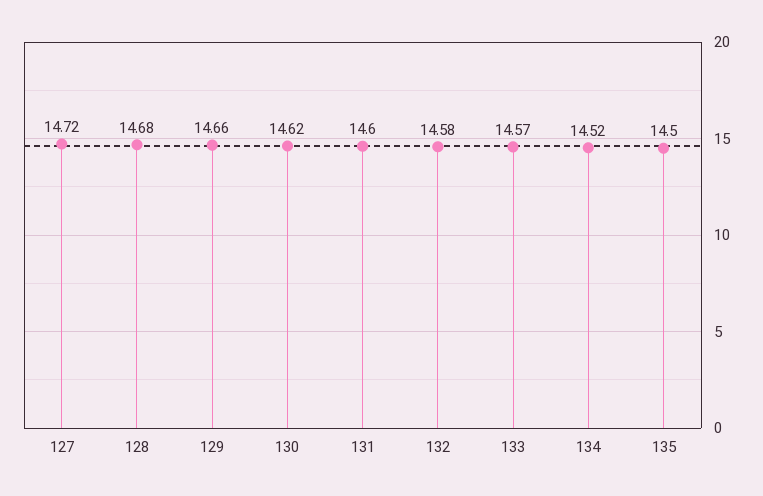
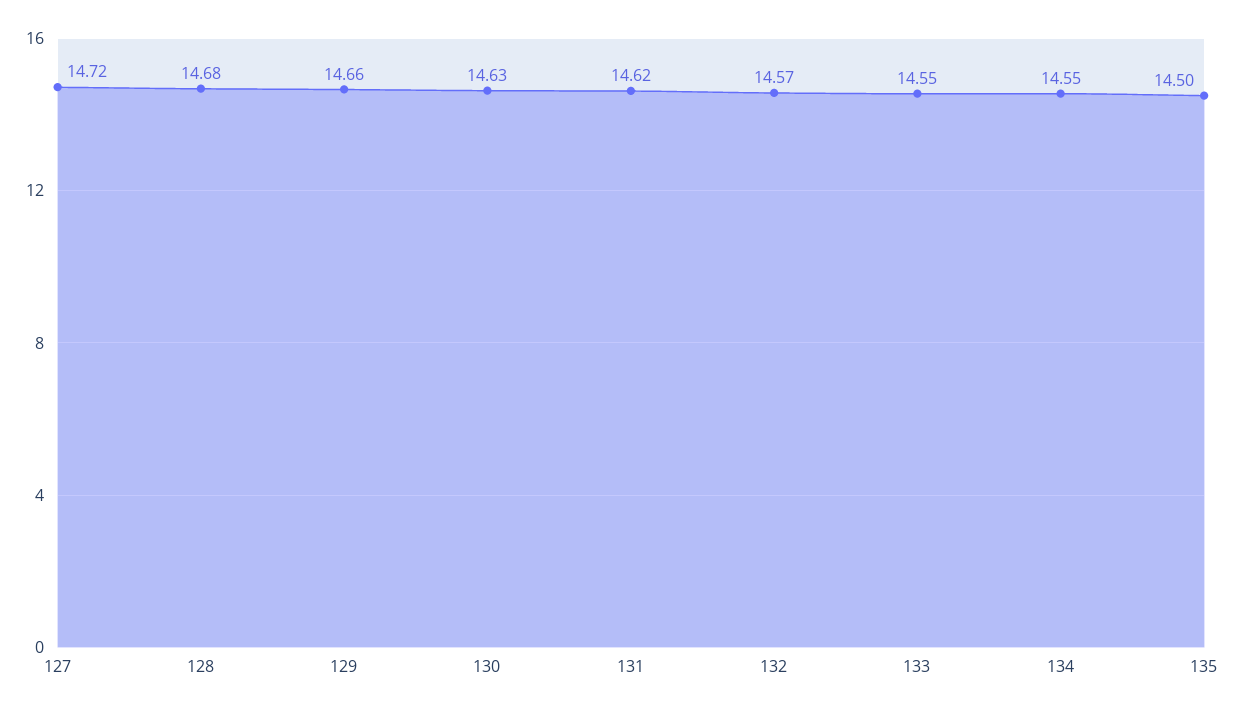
130: 14.62 -> 14.63
131: 14.6 -> 14.62
132: 14.58 -> 14.57
133: 14.57 -> 14.55
134: 14.52 -> 14.55

